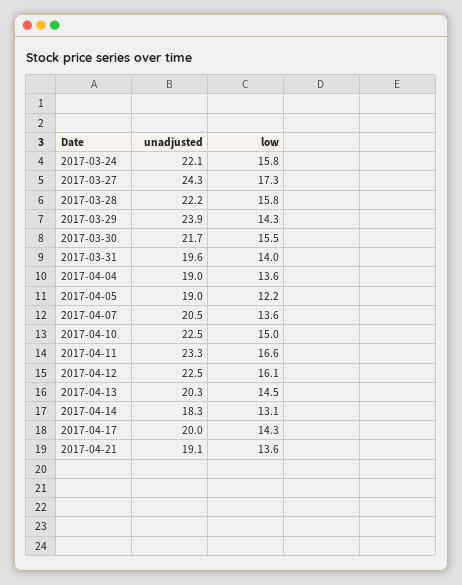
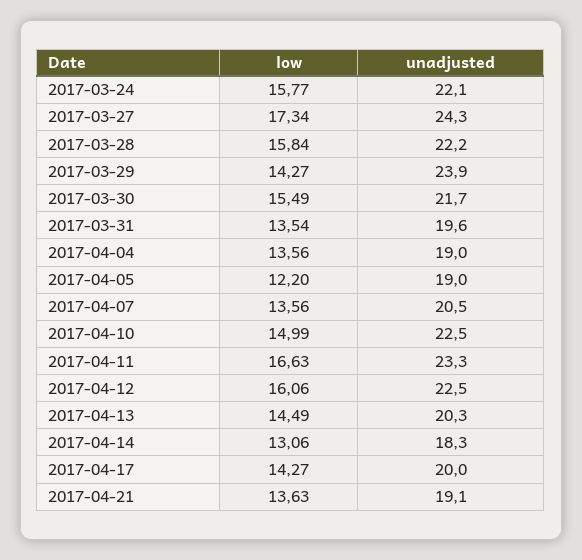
low, 2017-03-31: 14 -> 13.54

